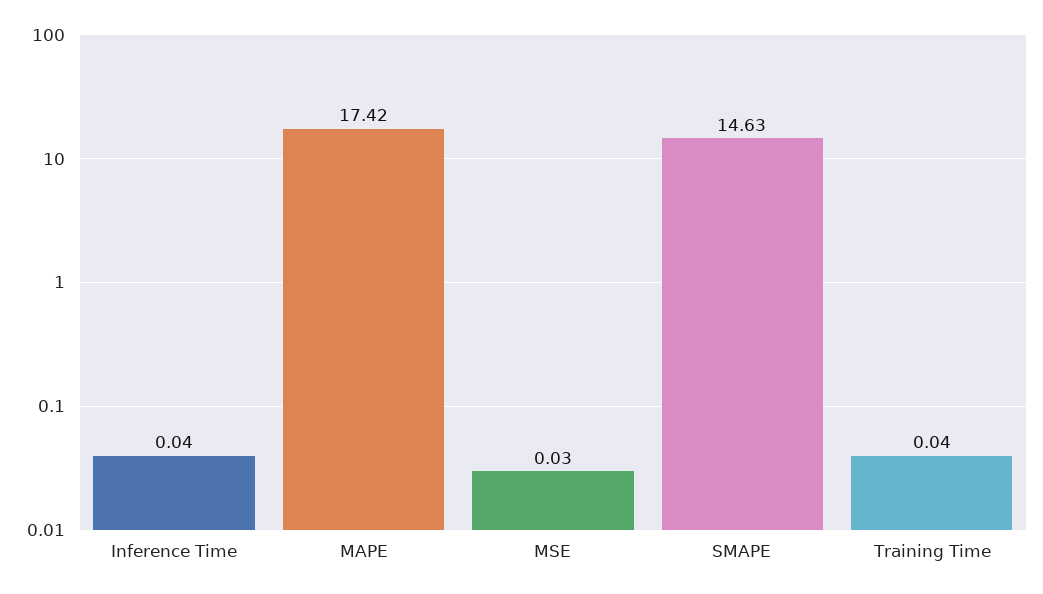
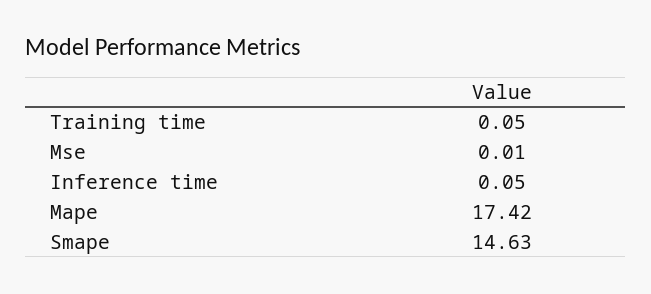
Inference Time: 0.04 -> 0.05
MSE: 0.03 -> 0.01
Training Time: 0.04 -> 0.05

